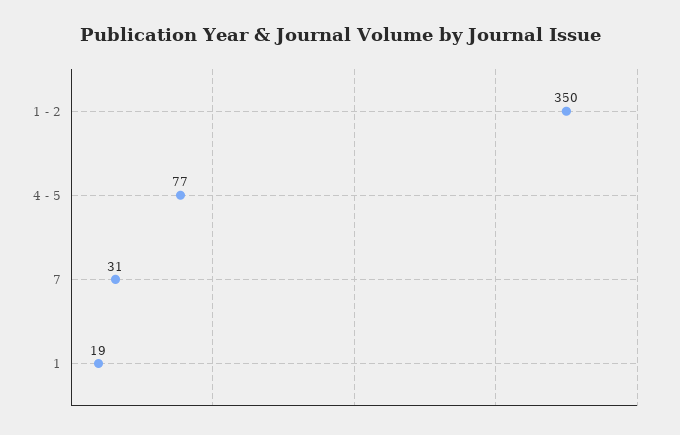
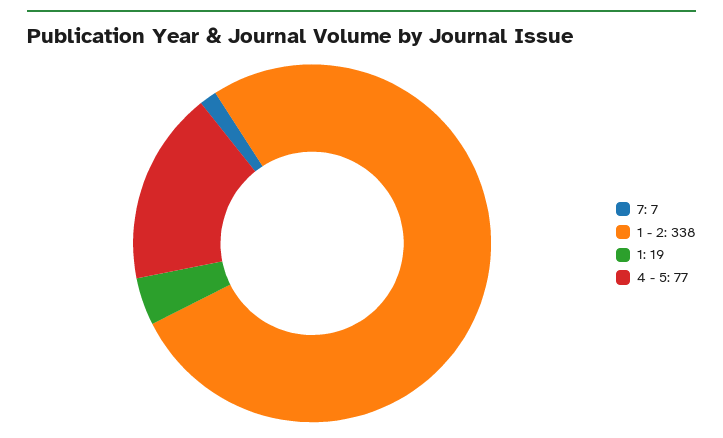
1 - 2: 350 -> 338
7: 31 -> 7

